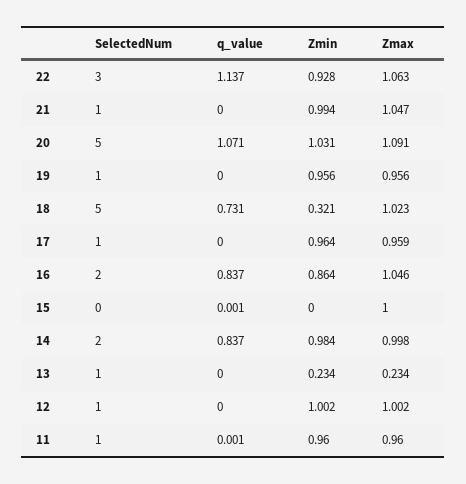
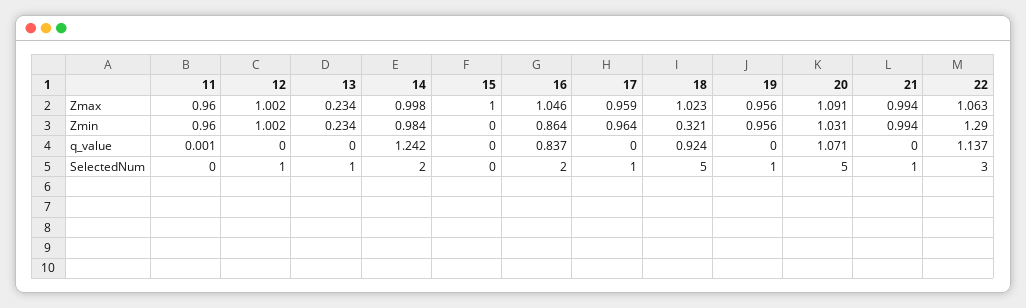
Zmin, 22: 0.928 -> 1.29
Zmax, 21: 1.047 -> 0.994
q_value, 18: 0.731 -> 0.924
q_value, 15: 0.001 -> 0
q_value, 14: 0.837 -> 1.242
SelectedNum, 11: 1 -> 0

